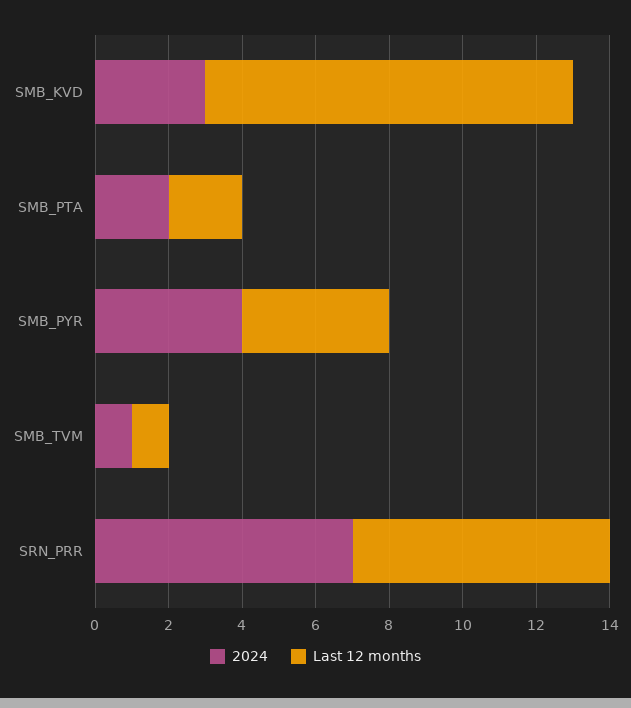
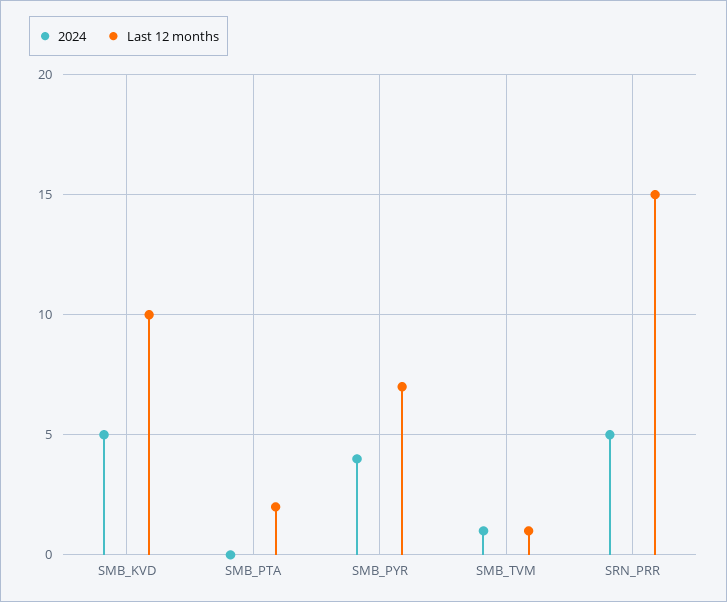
2024, SMB_KVD: 3 -> 5
2024, SMB_PTA: 2 -> 0
Last 12 months, SMB_PYR: 4 -> 7
2024, SRN_PRR: 7 -> 5
Last 12 months, SRN_PRR: 7 -> 15

